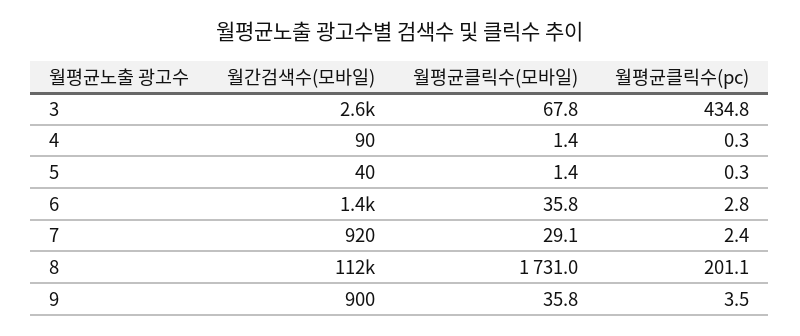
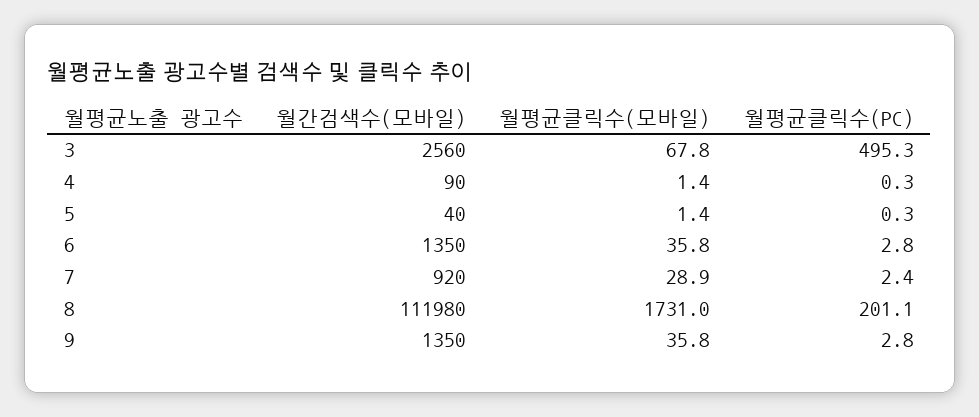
월평균클릭수(pc), 3: 434.8 -> 495.3
월평균클릭수(모바일), 7: 29.1 -> 28.9
월간검색수(모바일), 9: 900 -> 1350
월평균클릭수(pc), 9: 3.5 -> 2.8

